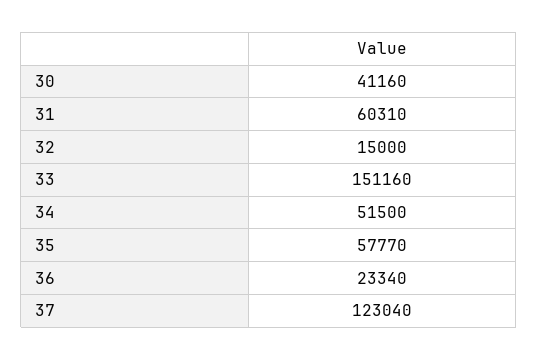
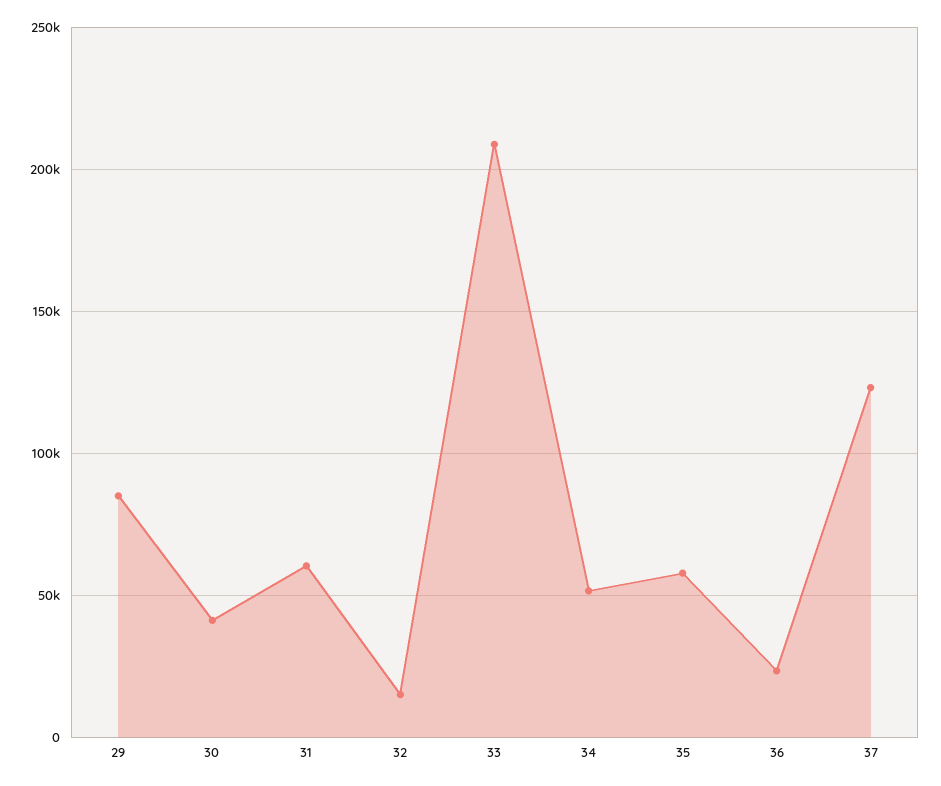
33: 151160 -> 210000
29: none -> 85000

